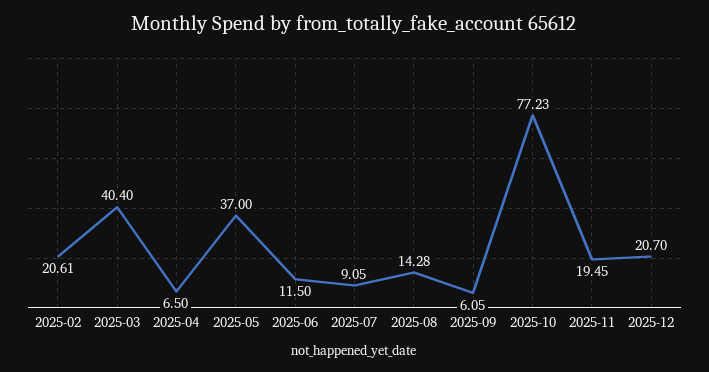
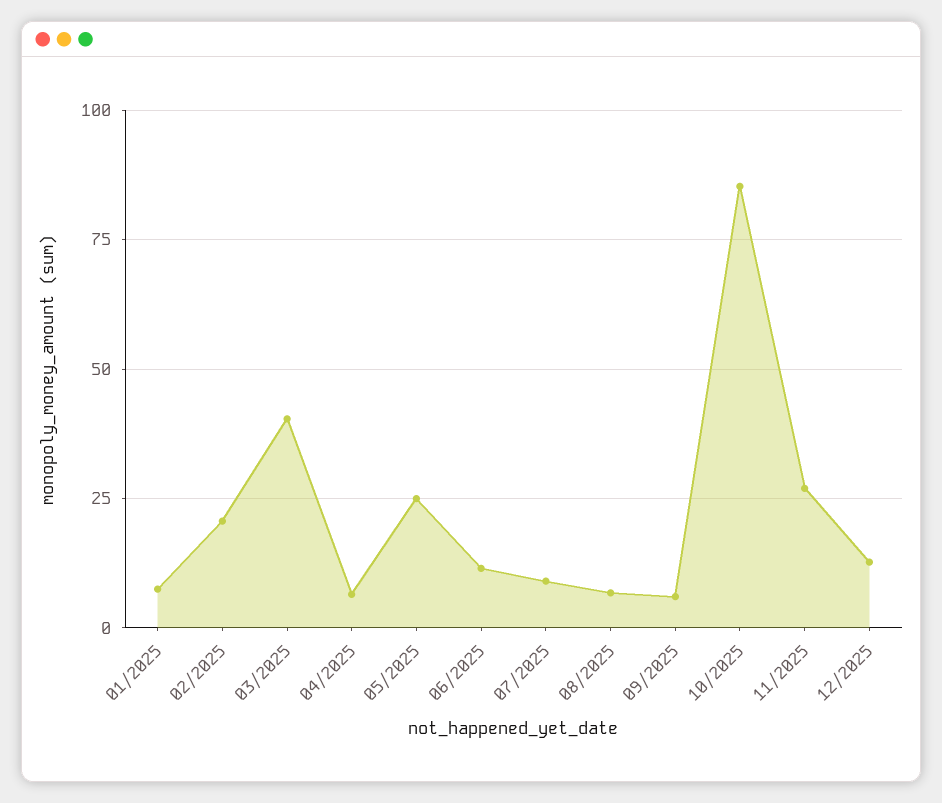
2025-05: 37 -> 25
2025-08: 14.28 -> 7.5
2025-10: 77.23 -> 85
2025-11: 19.45 -> 27.5
2025-12: 20.7 -> 12.5
01/2025: none -> 7.5

